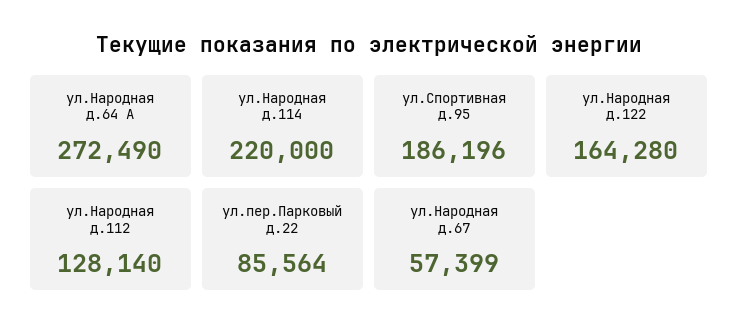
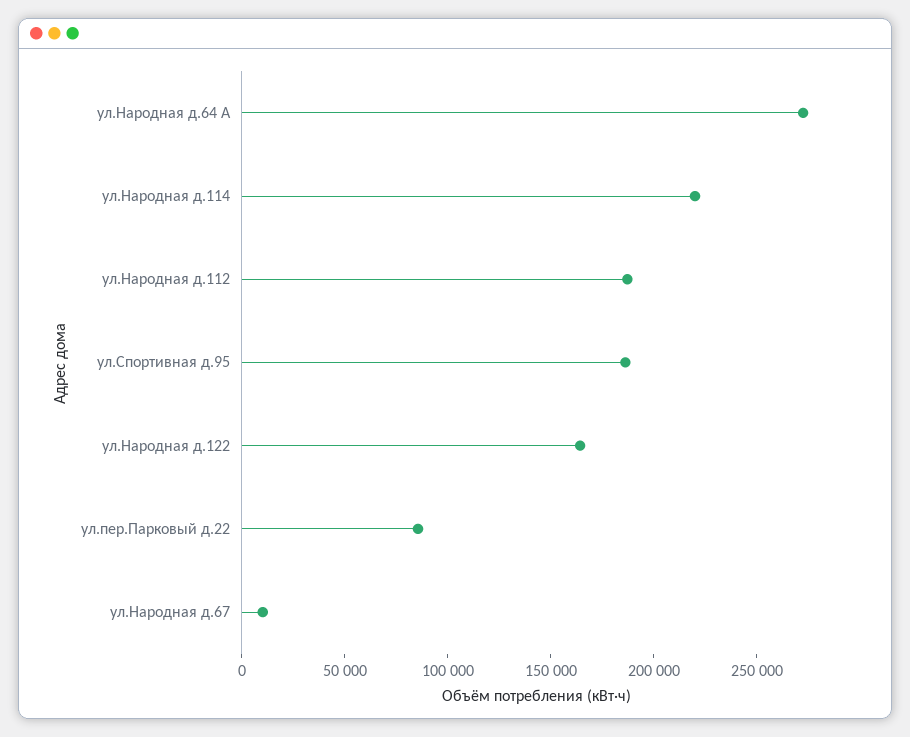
ул.Народная д.112: 128140 -> 190000
ул.Народная д.67: 57399 -> 10000

